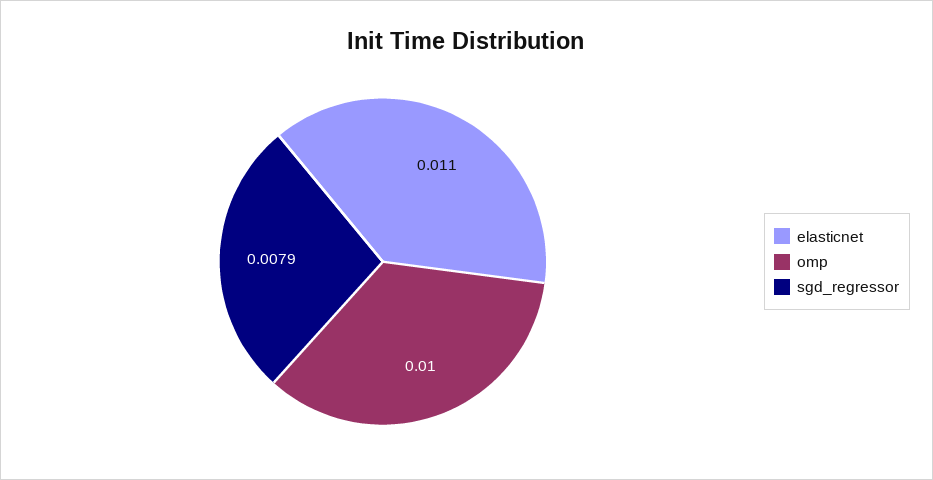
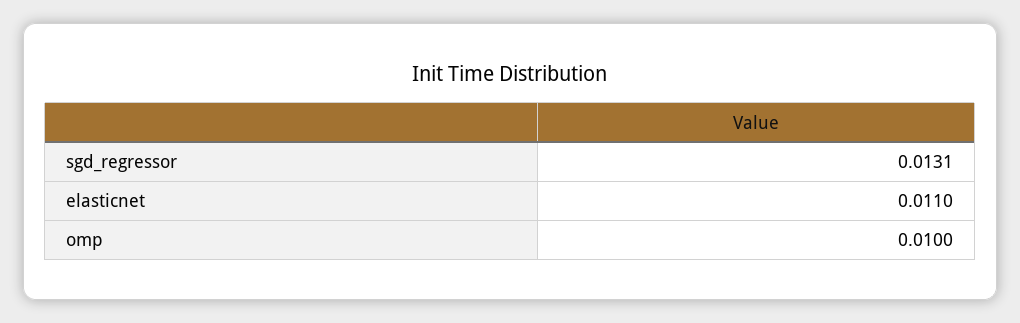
sgd_regressor: 0.0079 -> 0.0131

